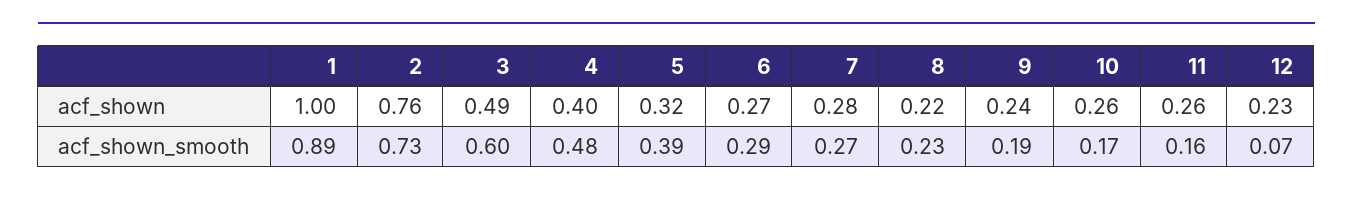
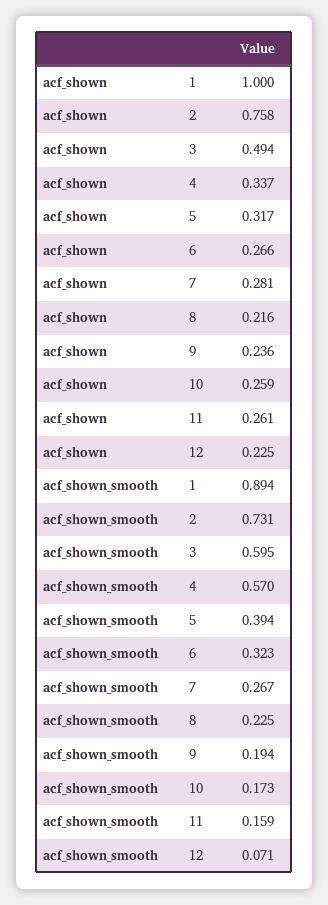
4, acf_shown: 0.4 -> 0.337
4, acf_shown_smooth: 0.48 -> 0.57
6, acf_shown_smooth: 0.29 -> 0.323

